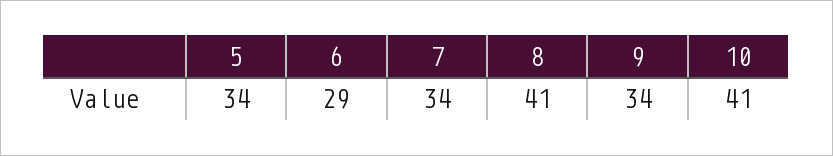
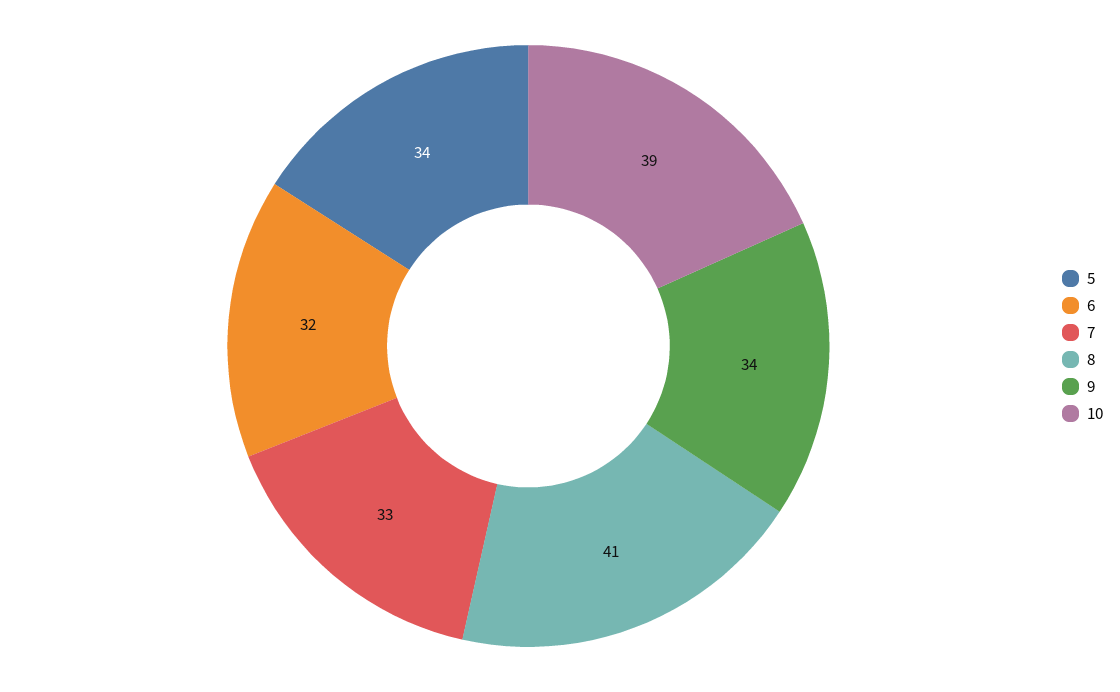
6: 29 -> 32
7: 34 -> 33
10: 41 -> 39

